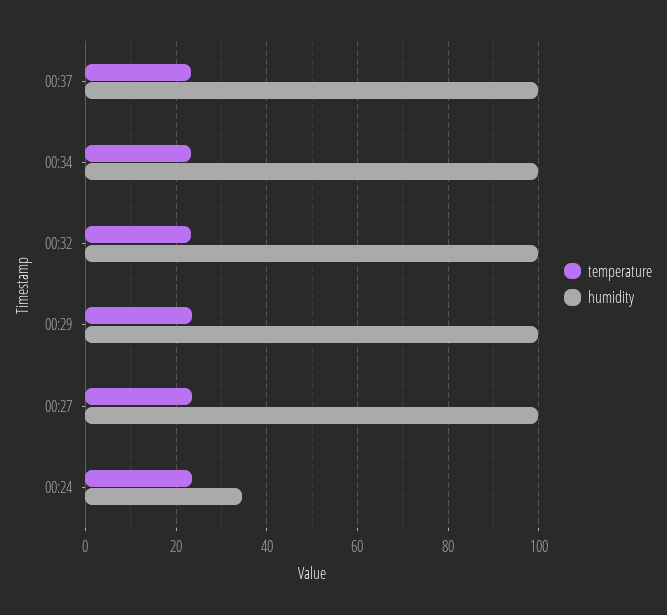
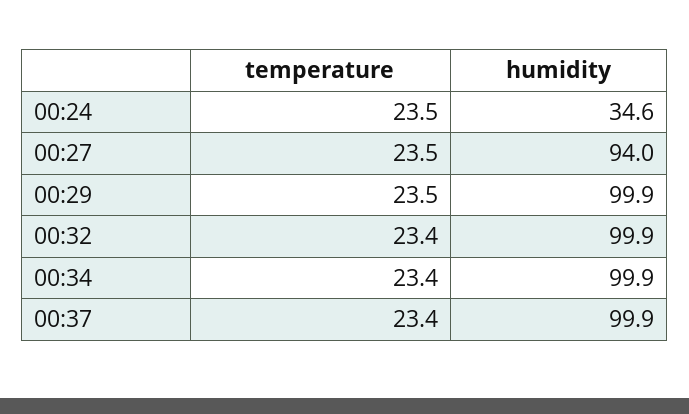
humidity, 00:27: 100 -> 94

